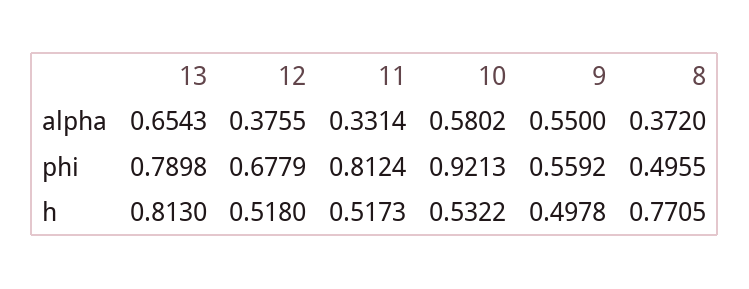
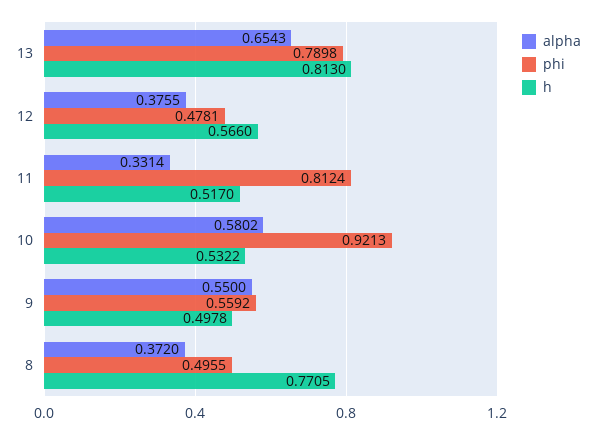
phi, 12: 0.6779 -> 0.4781
h, 12: 0.518 -> 0.566
h, 11: 0.5173 -> 0.517

